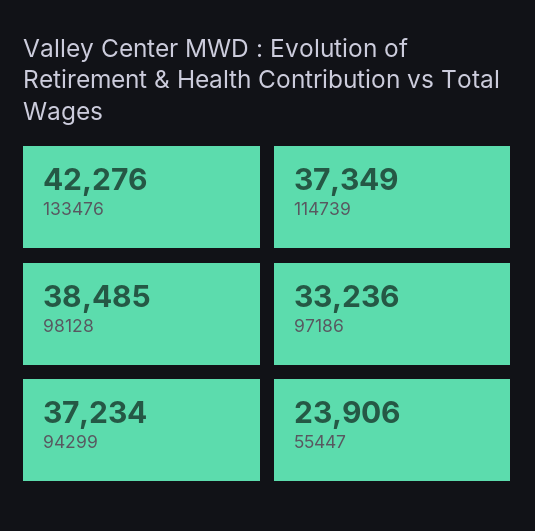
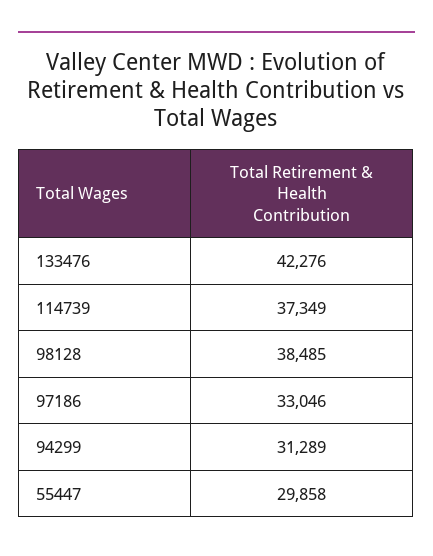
97186: 33236 -> 33046
94299: 37234 -> 31289
55447: 23906 -> 29858

